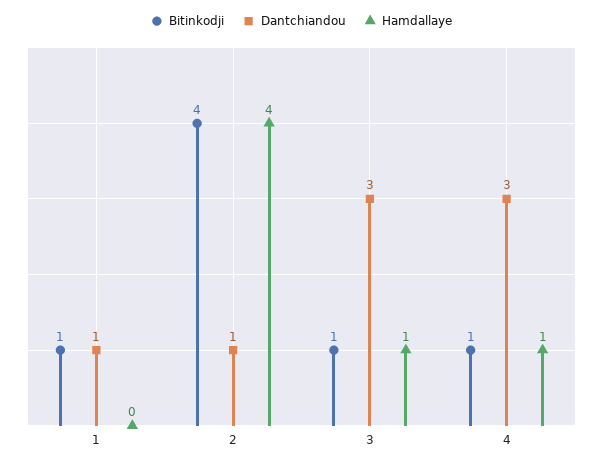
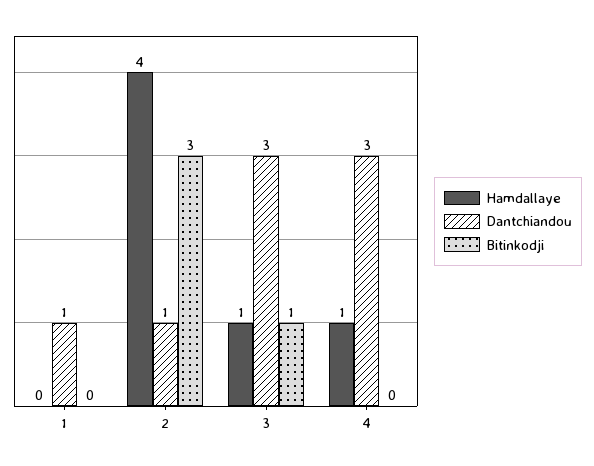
Bitinkodji, 1: 1 -> 0
Bitinkodji, 2: 4 -> 3
Bitinkodji, 4: 1 -> 0

